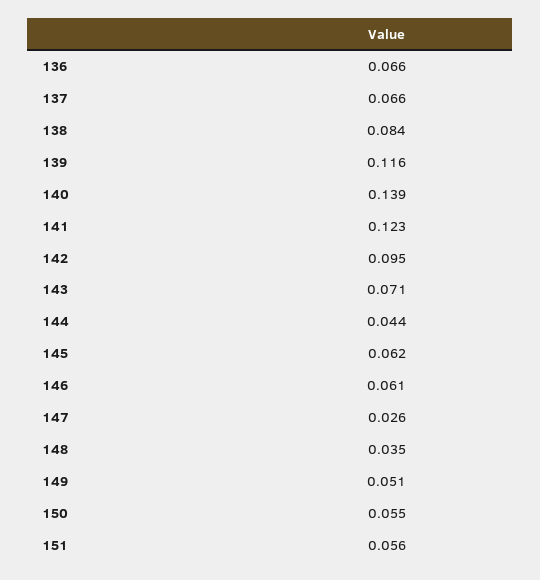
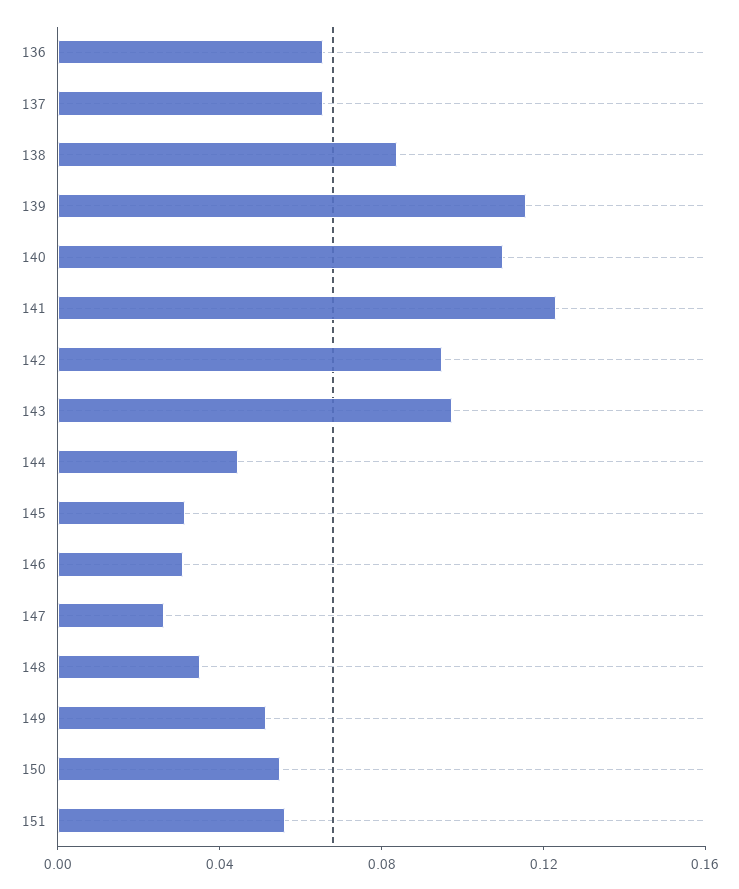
140: 0.139 -> 0.11
143: 0.071 -> 0.1
145: 0.062 -> 0.03
146: 0.061 -> 0.03

